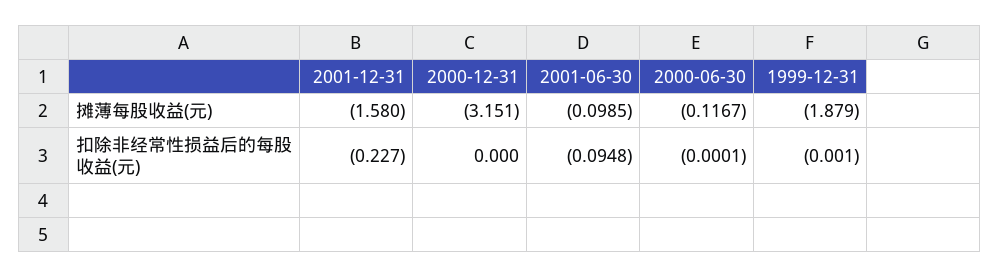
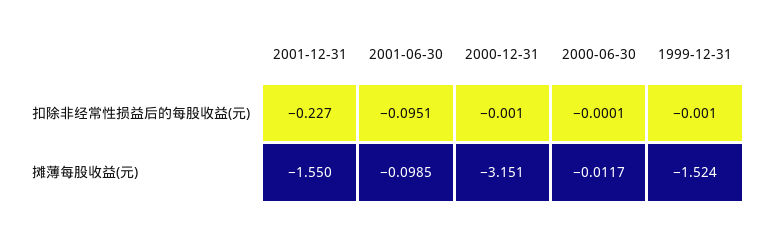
2001-12-31, 摊薄每股收益(元): -1.58 -> -1.55
2000-06-30, 摊薄每股收益(元): -0.1167 -> -0.0117
1999-12-31, 摊薄每股收益(元): -1.879 -> -1.524
2000-12-31, 扣除非经常性损益后的每股收益(元): 0 -> -0.001
2001-06-30, 扣除非经常性损益后的每股收益(元): -0.0948 -> -0.0951

